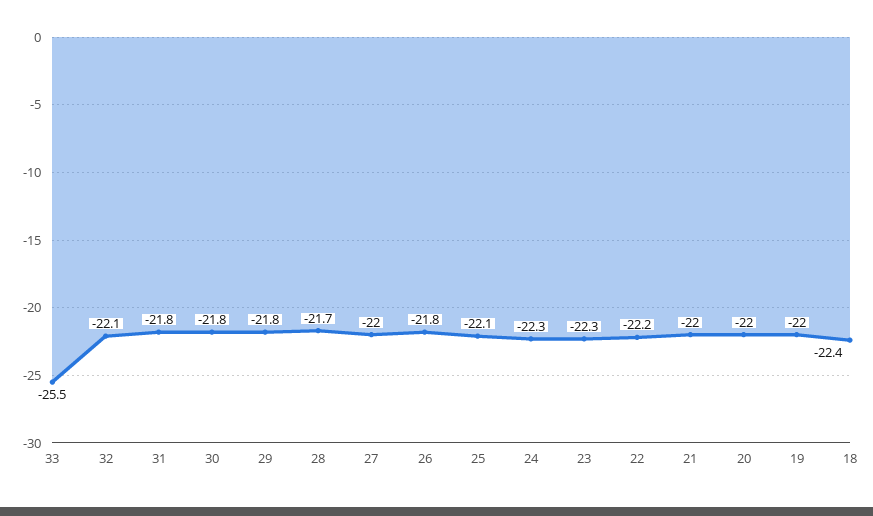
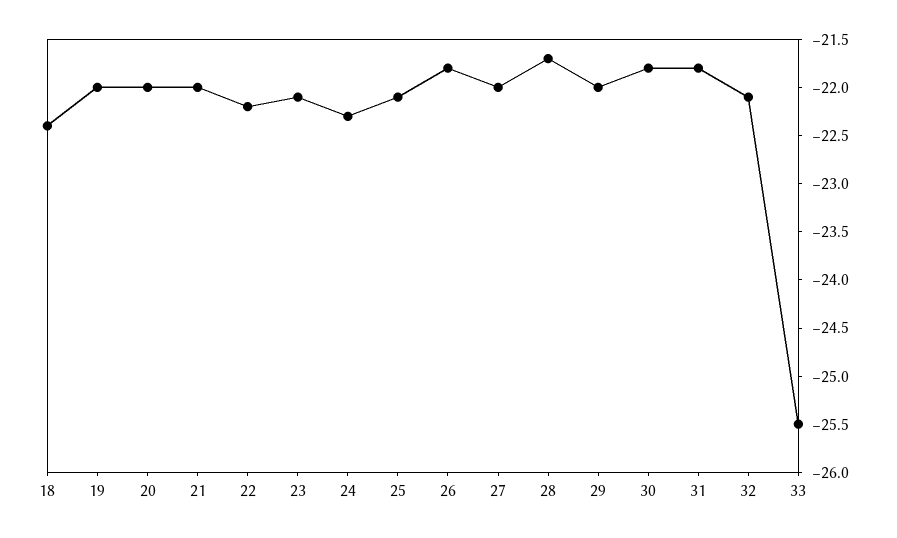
29: -21.8 -> -22
23: -22.3 -> -22.1

